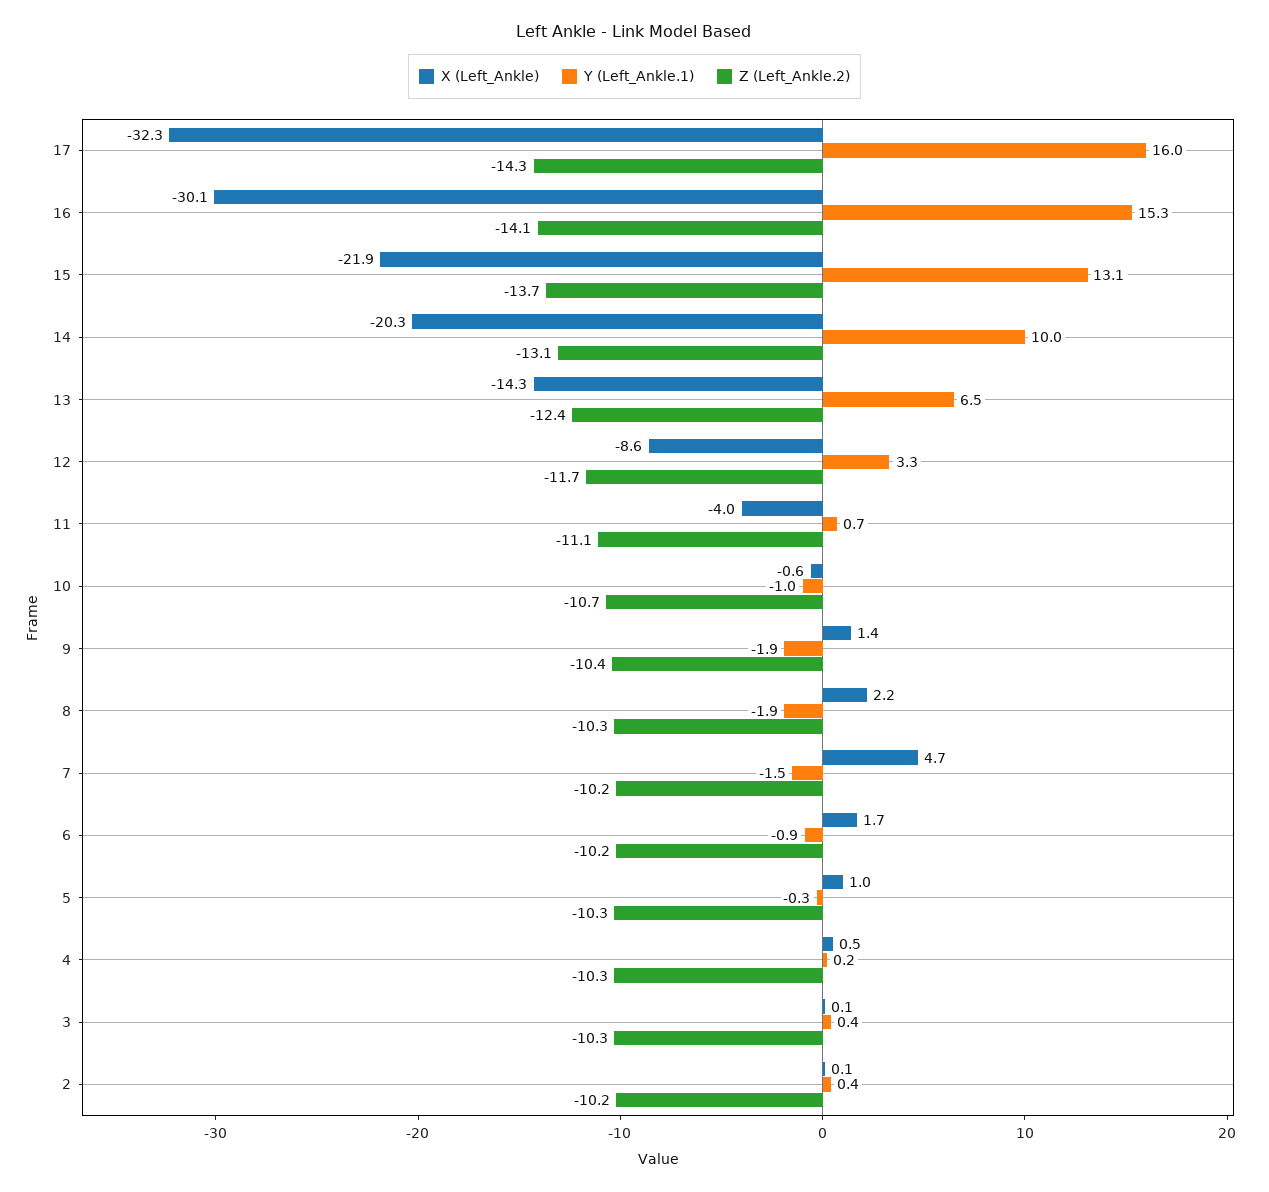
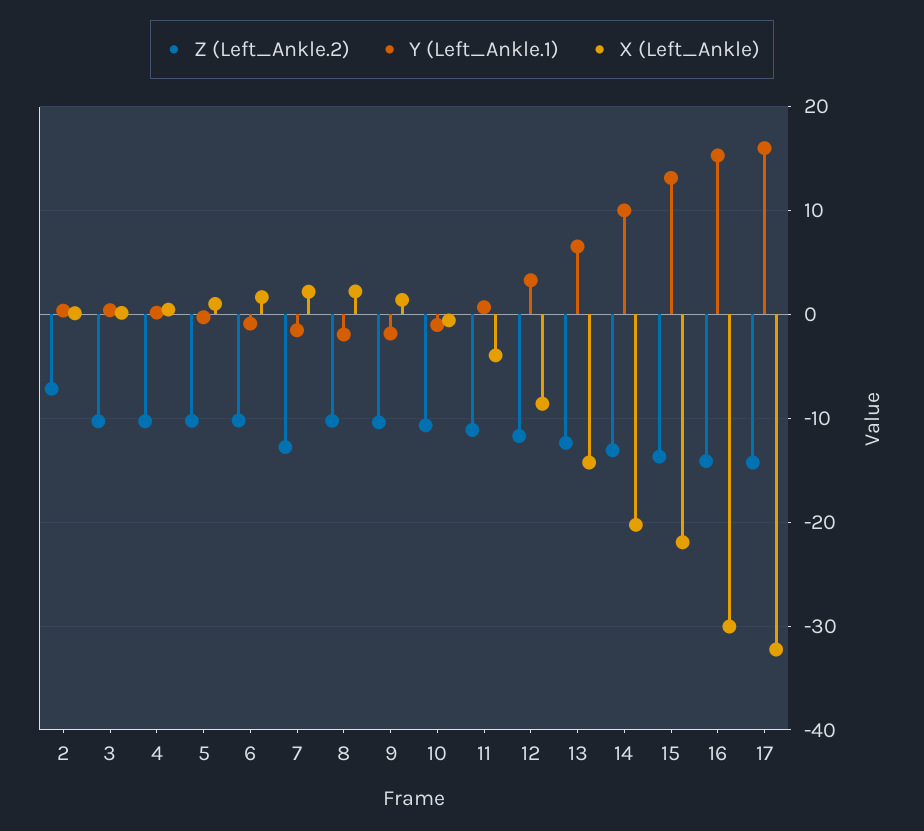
X (Left_Ankle), 7: 4.7 -> 2
Z (Left_Ankle.2), 7: -10.2 -> -13
Z (Left_Ankle.2), 2: -10.2 -> -7

